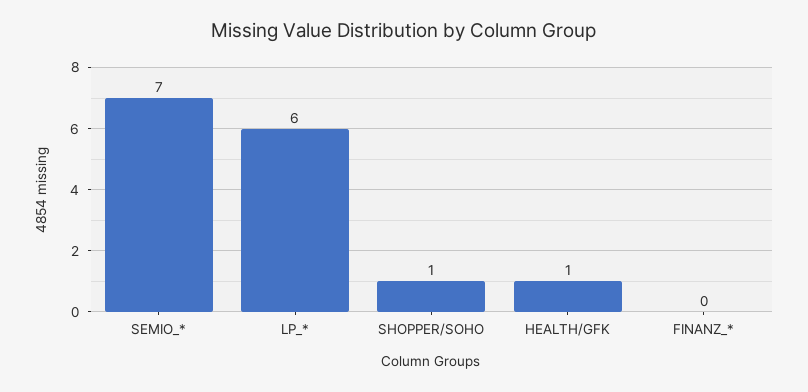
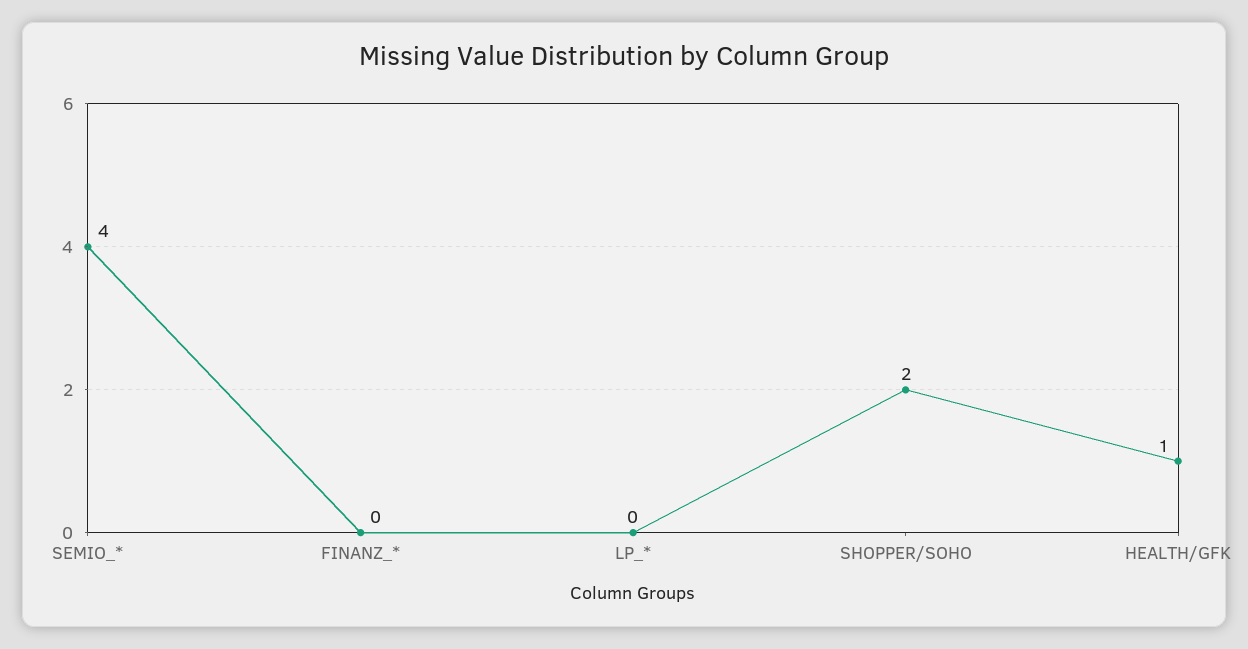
SEMIO_*: 7 -> 4
LP_*: 6 -> 0
SHOPPER/SOHO: 1 -> 2

